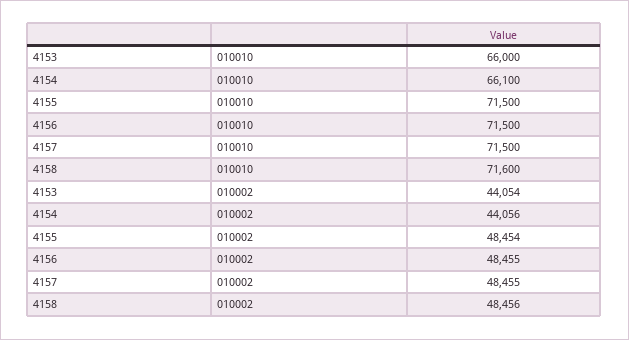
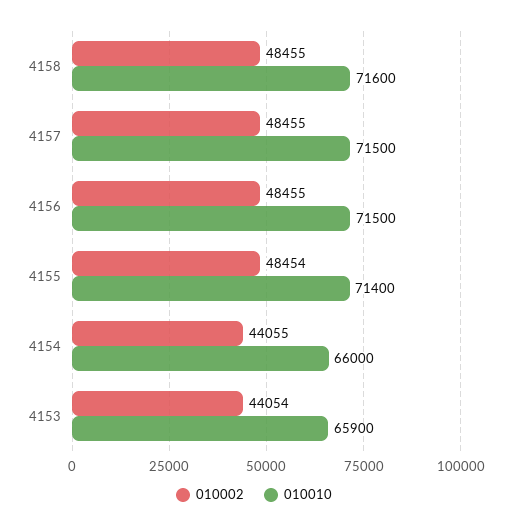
010010, 4153: 66000 -> 65900
010010, 4154: 66100 -> 66000
010010, 4155: 71500 -> 71400
010002, 4154: 44056 -> 44055
010002, 4158: 48456 -> 48455

